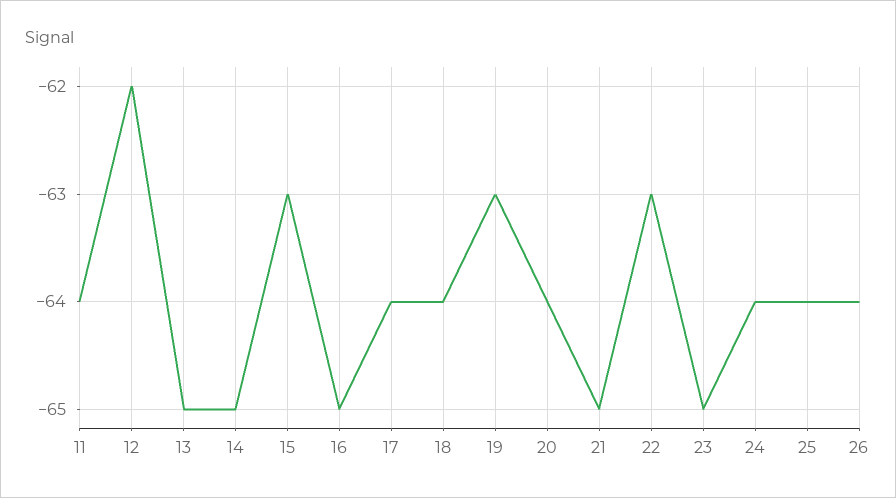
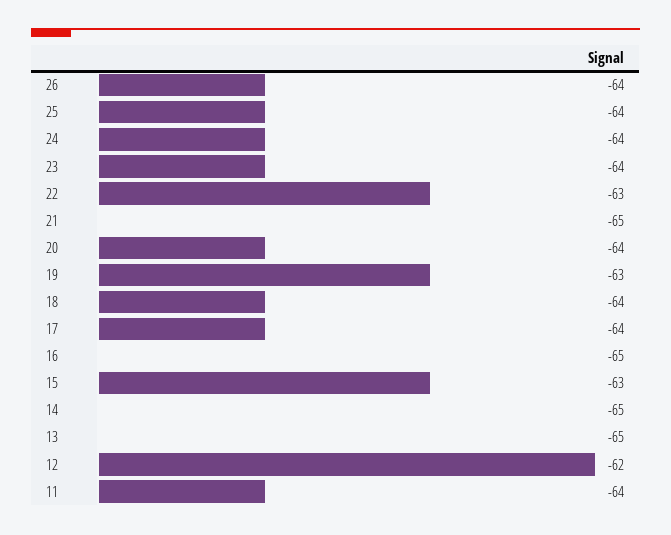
23: -65 -> -64

